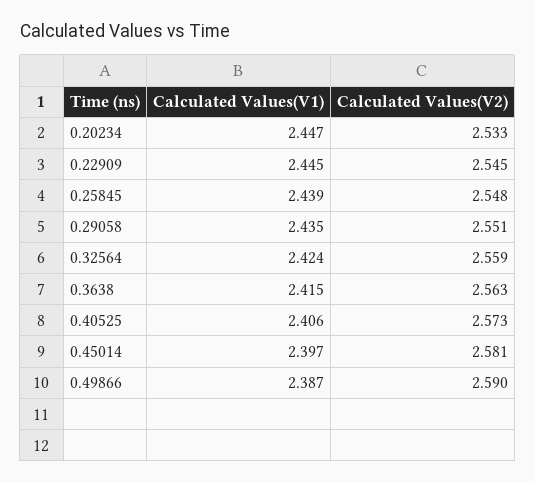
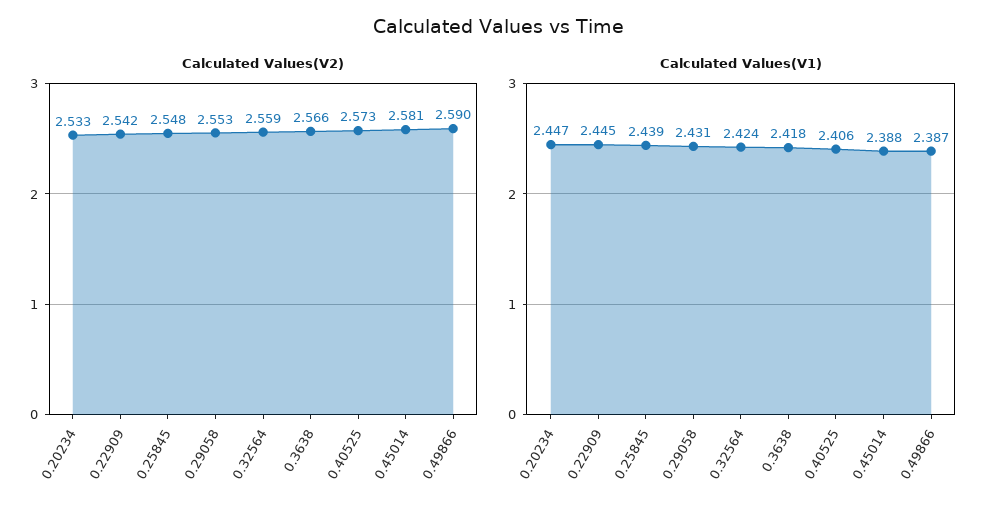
Calculated Values(V2), 0.22909: 2.545 -> 2.542
Calculated Values(V1), 0.29058: 2.435 -> 2.431
Calculated Values(V2), 0.29058: 2.551 -> 2.553
Calculated Values(V1), 0.3638: 2.415 -> 2.418
Calculated Values(V2), 0.3638: 2.563 -> 2.566
Calculated Values(V1), 0.45014: 2.397 -> 2.388

